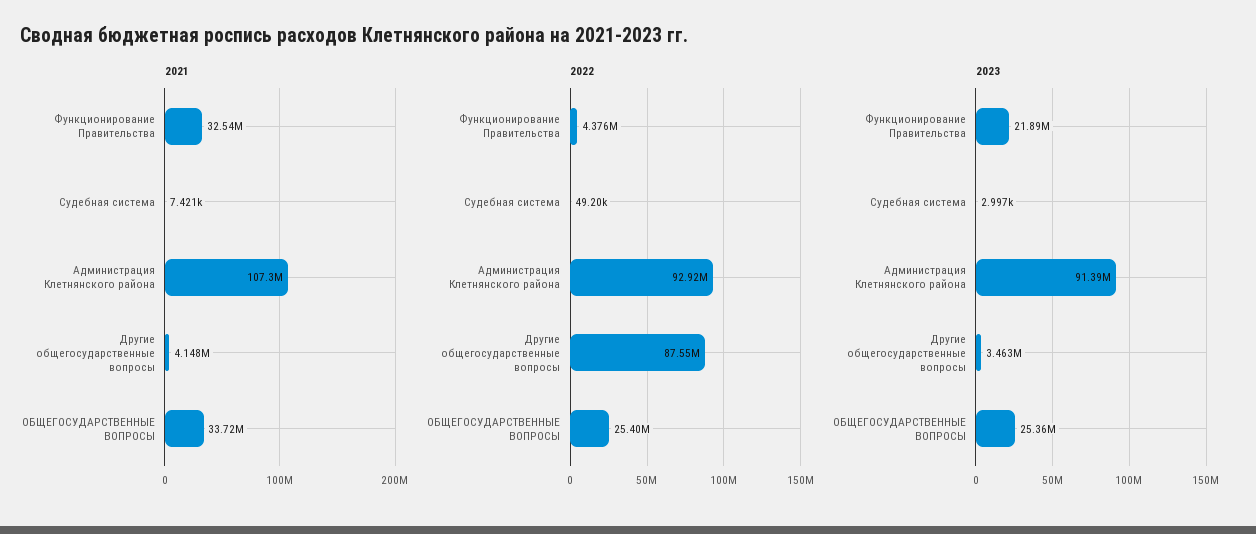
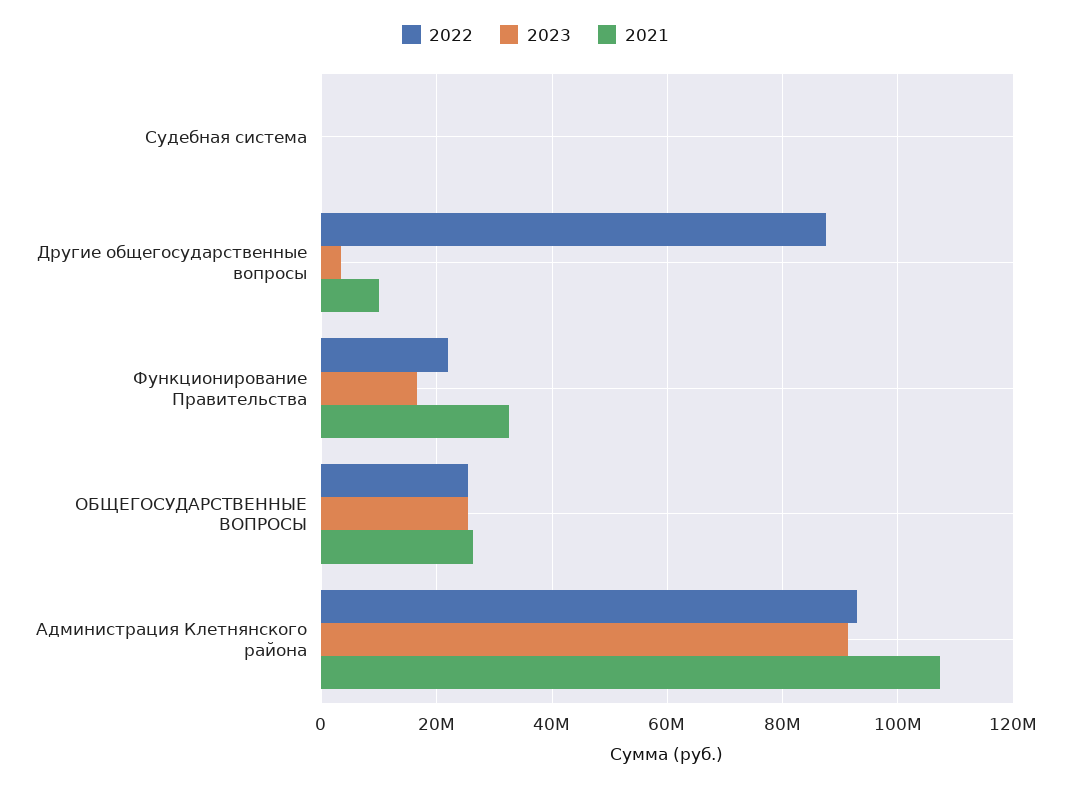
2021, Другие общегосударственные вопросы: 4148000 -> 10000000
2021, ОБЩЕГОСУДАРСТВЕННЫЕ ВОПРОСЫ: 33720000 -> 26000000
2022, Функционирование Правительства: 4376000 -> 22000000
2023, Функционирование Правительства: 21890000 -> 16000000

